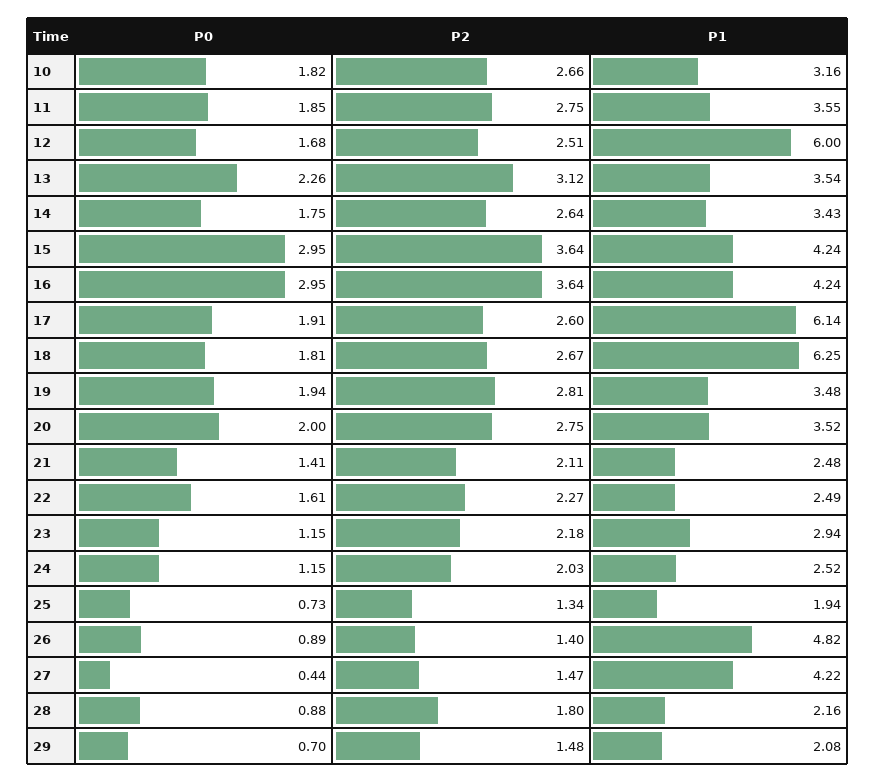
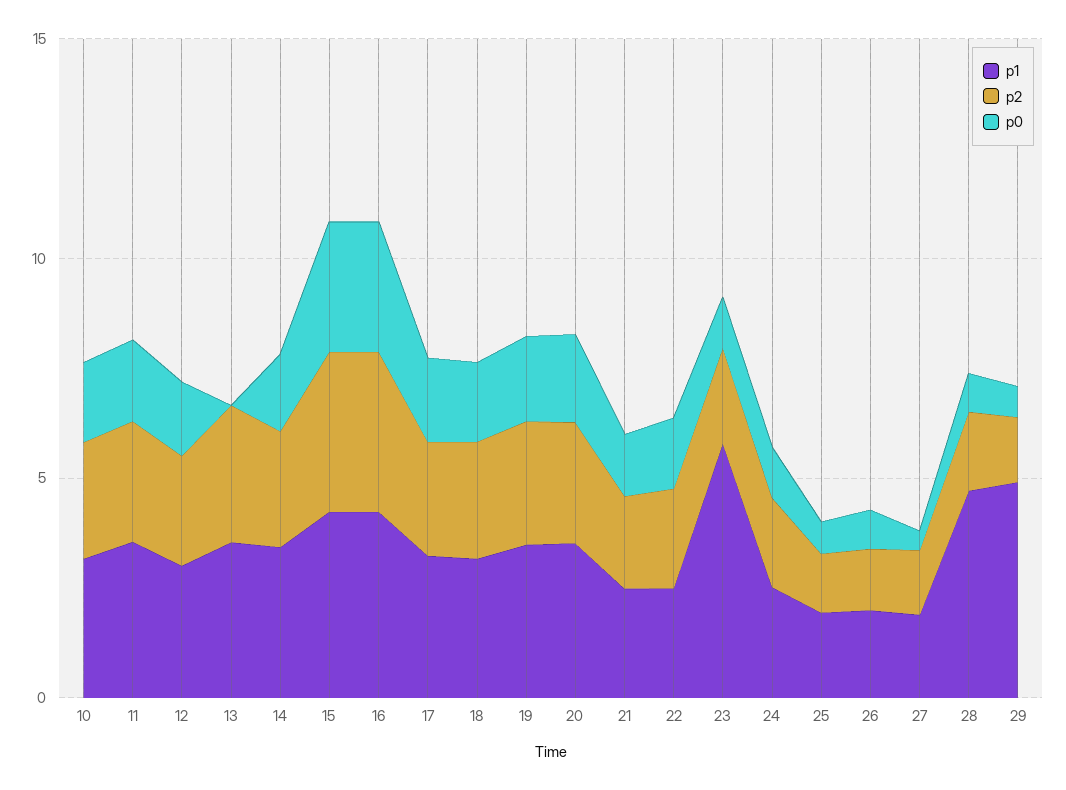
P1, 12: 6 -> 3
P0, 13: 2.26 -> 0
P1, 17: 6.14 -> 3
P1, 18: 6.25 -> 3
P1, 23: 2.94 -> 6
P1, 26: 4.82 -> 2
P1, 27: 4.22 -> 2
P1, 28: 2.16 -> 5
P1, 29: 2.08 -> 5

